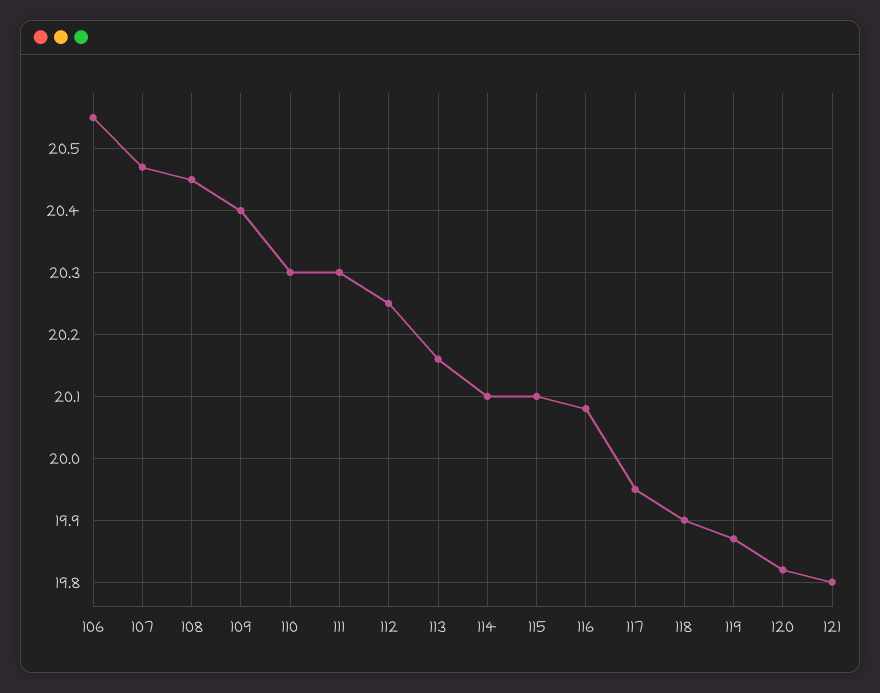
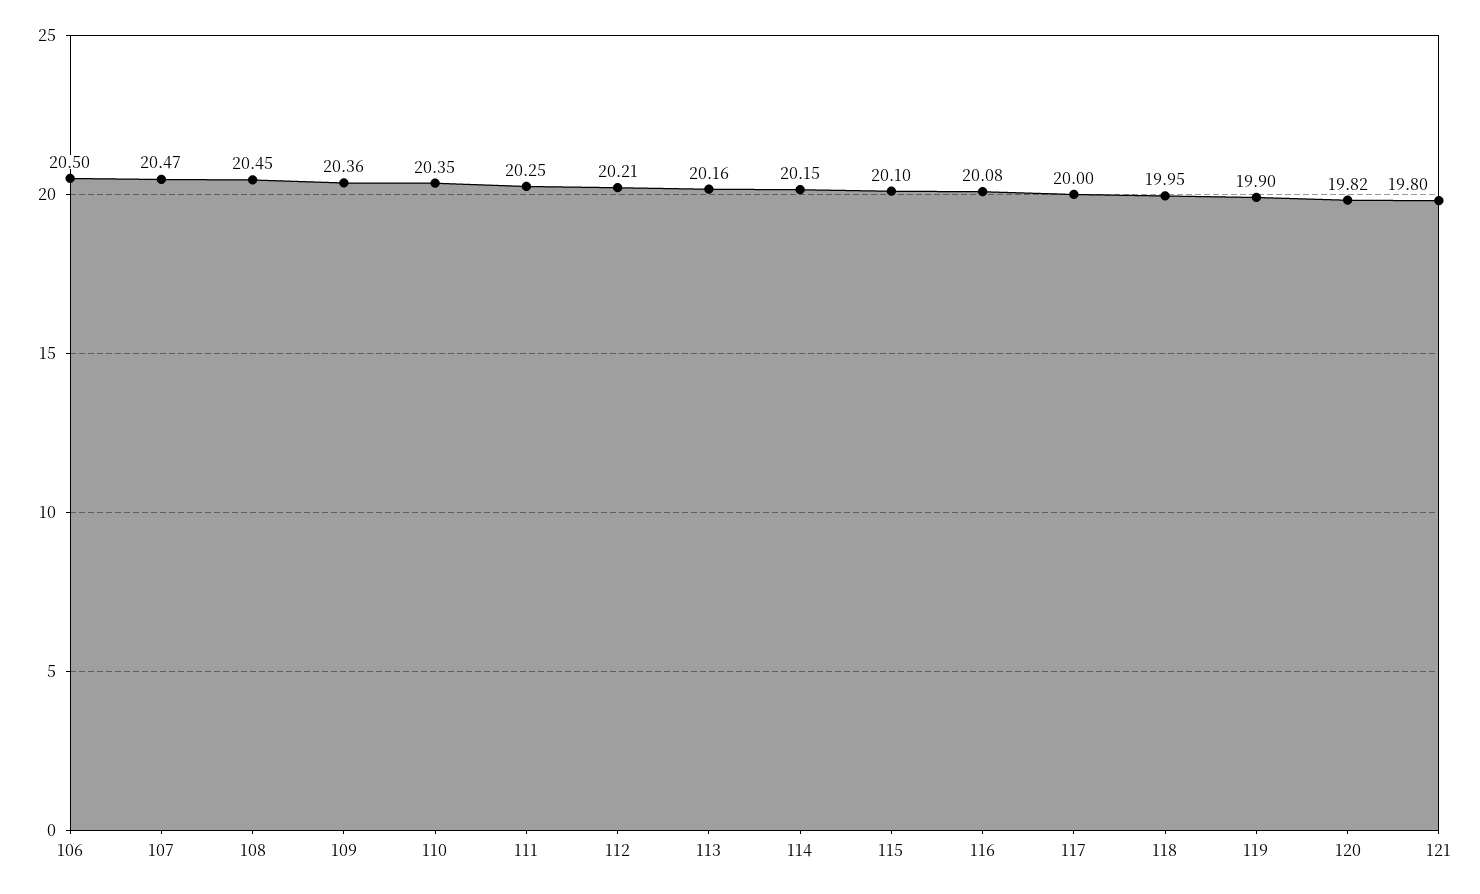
106: 20.55 -> 20.5
109: 20.4 -> 20.36
110: 20.3 -> 20.35
111: 20.3 -> 20.25
112: 20.25 -> 20.21
114: 20.1 -> 20.15
117: 19.95 -> 20
118: 19.9 -> 19.95
119: 19.87 -> 19.9

